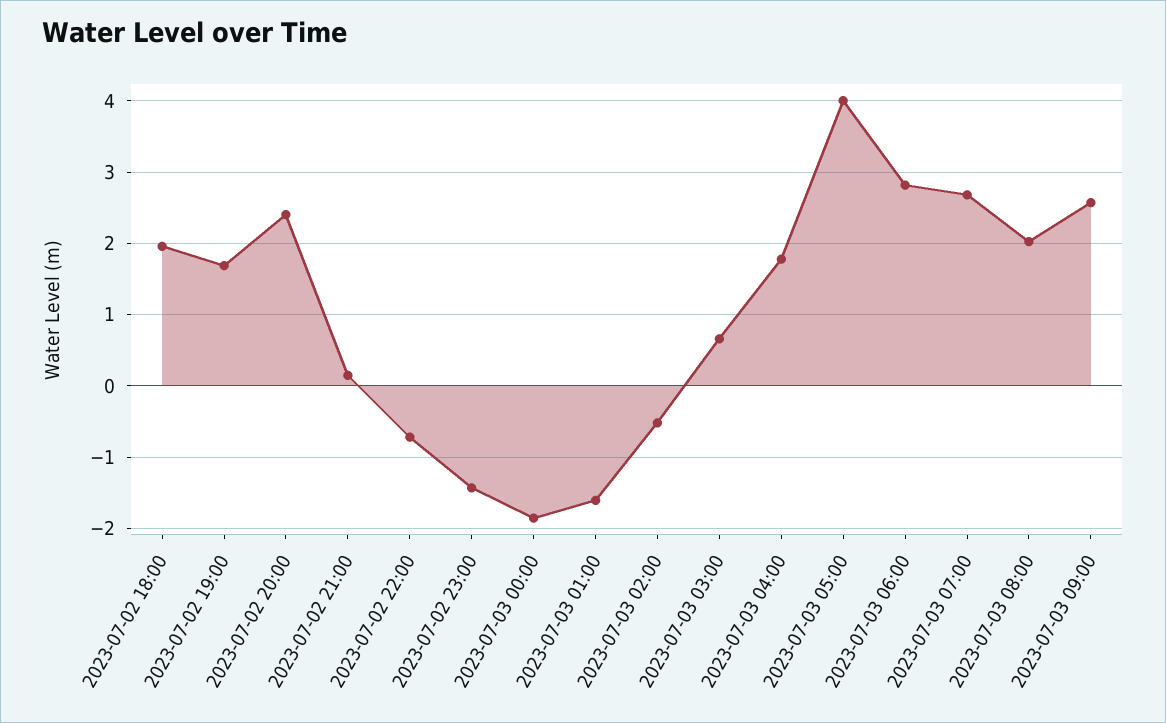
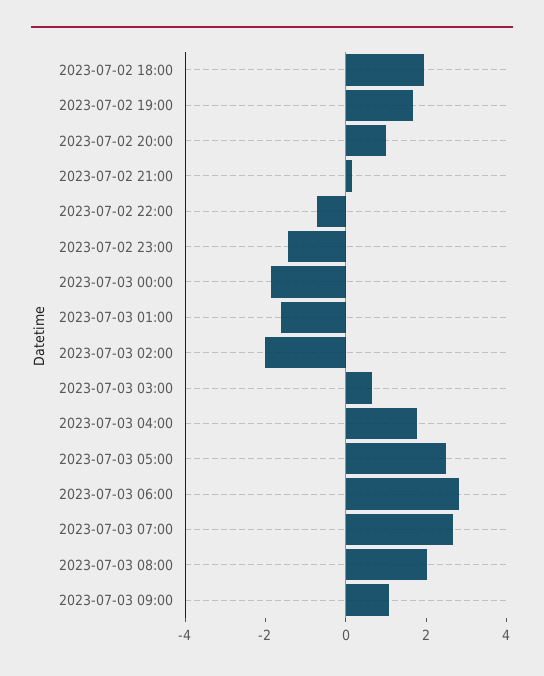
2023-07-02 20:00: 2.4 -> 1
2023-07-03 02:00: -0.5 -> -2
2023-07-03 05:00: 4 -> 2.5
2023-07-03 09:00: 2.6 -> 1

